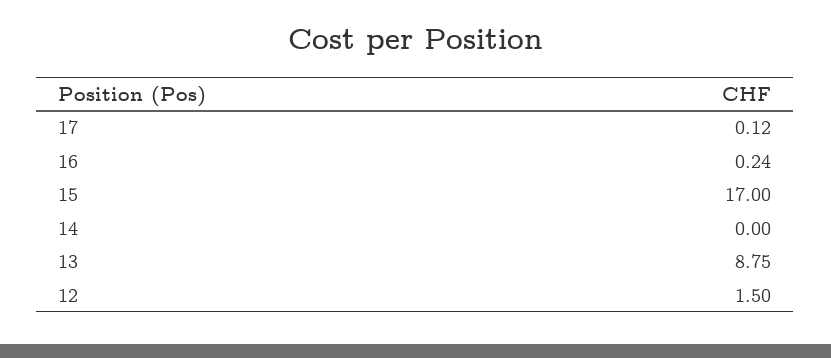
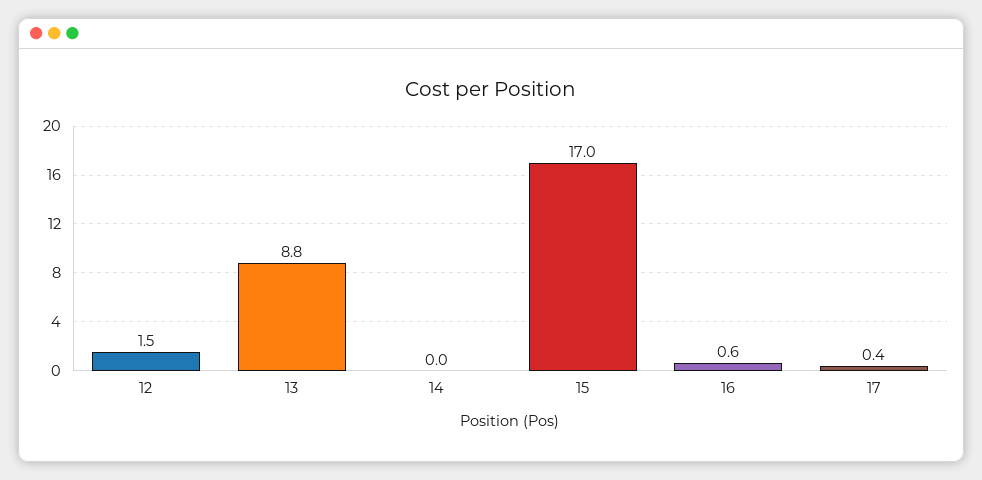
17: 0.12 -> 0.4
16: 0.24 -> 0.6

